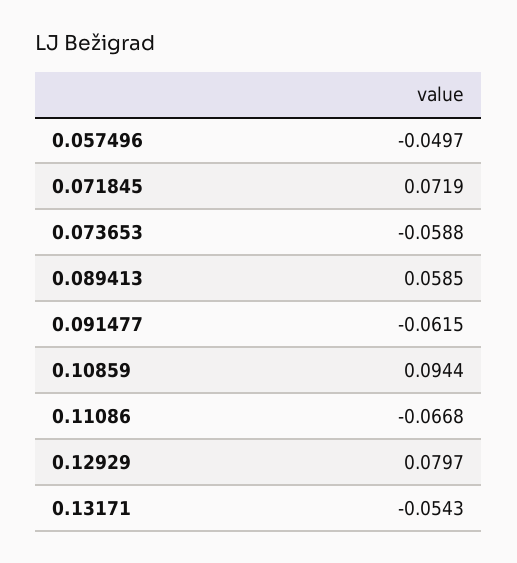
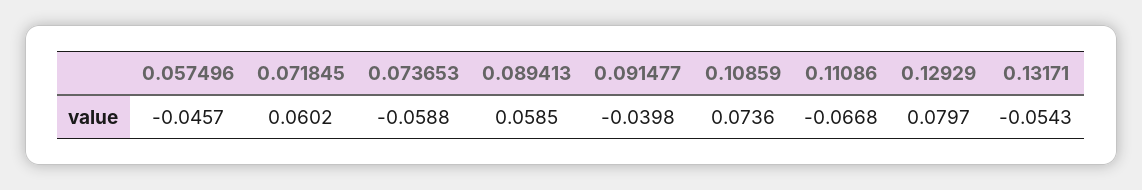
0.057496: -0.0497 -> -0.0457
0.071845: 0.0719 -> 0.0602
0.091477: -0.0615 -> -0.0398
0.10859: 0.0944 -> 0.0736

